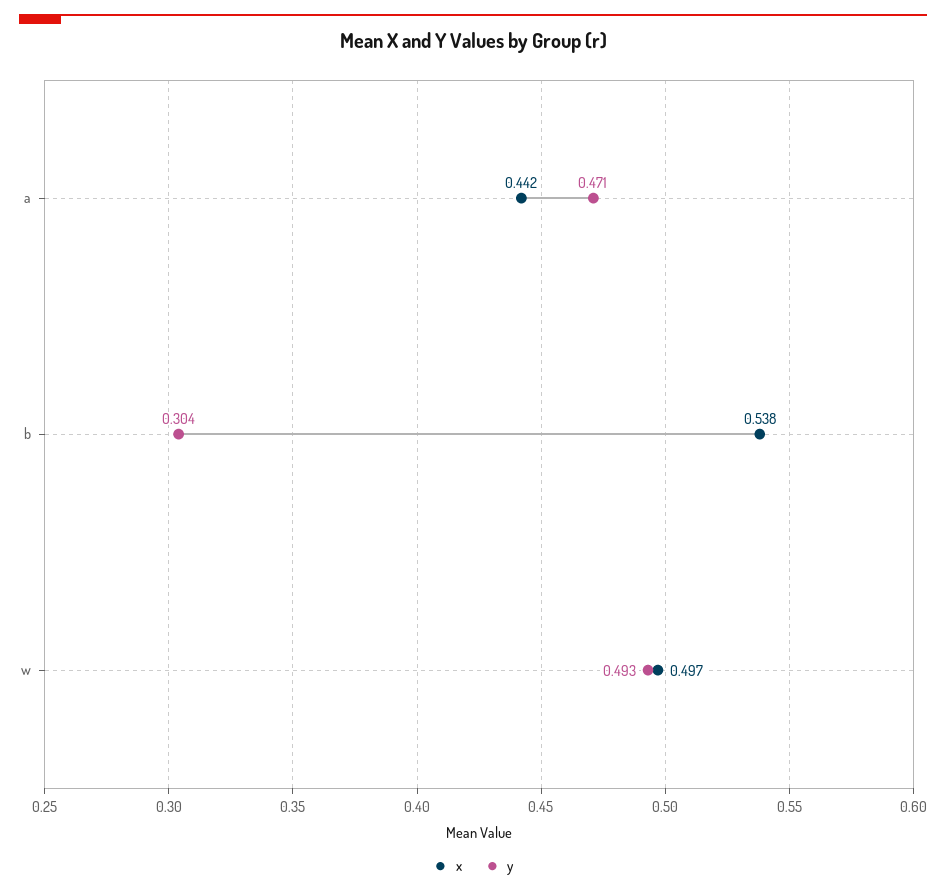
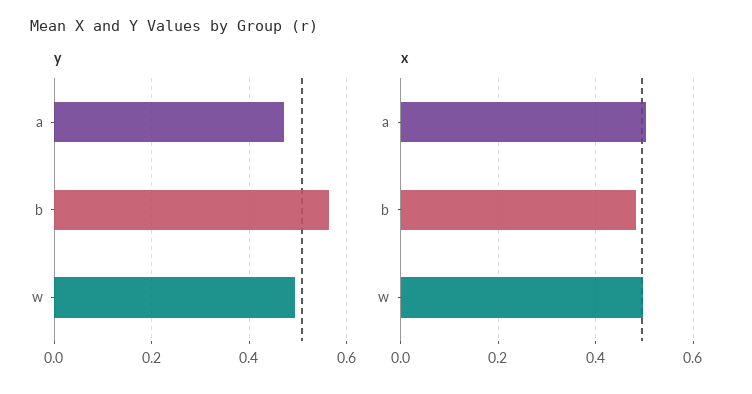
x, a: 0.442 -> 0.5
x, b: 0.538 -> 0.48
y, b: 0.304 -> 0.56

